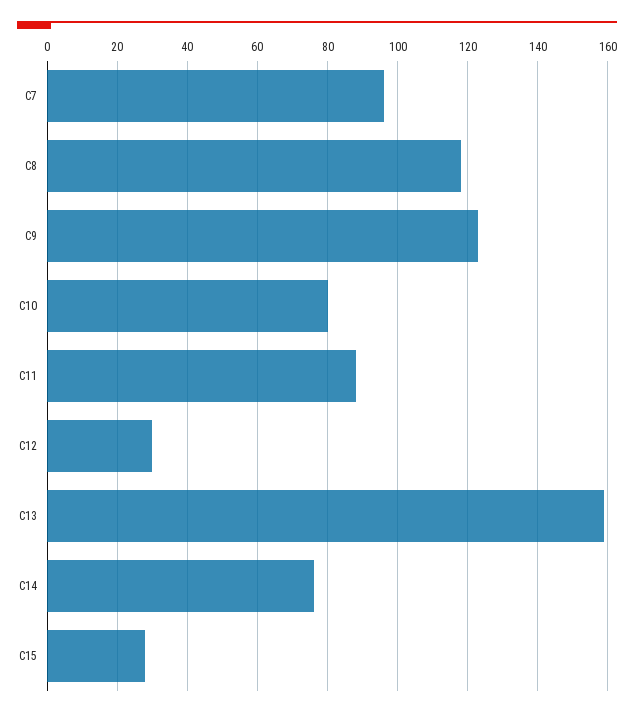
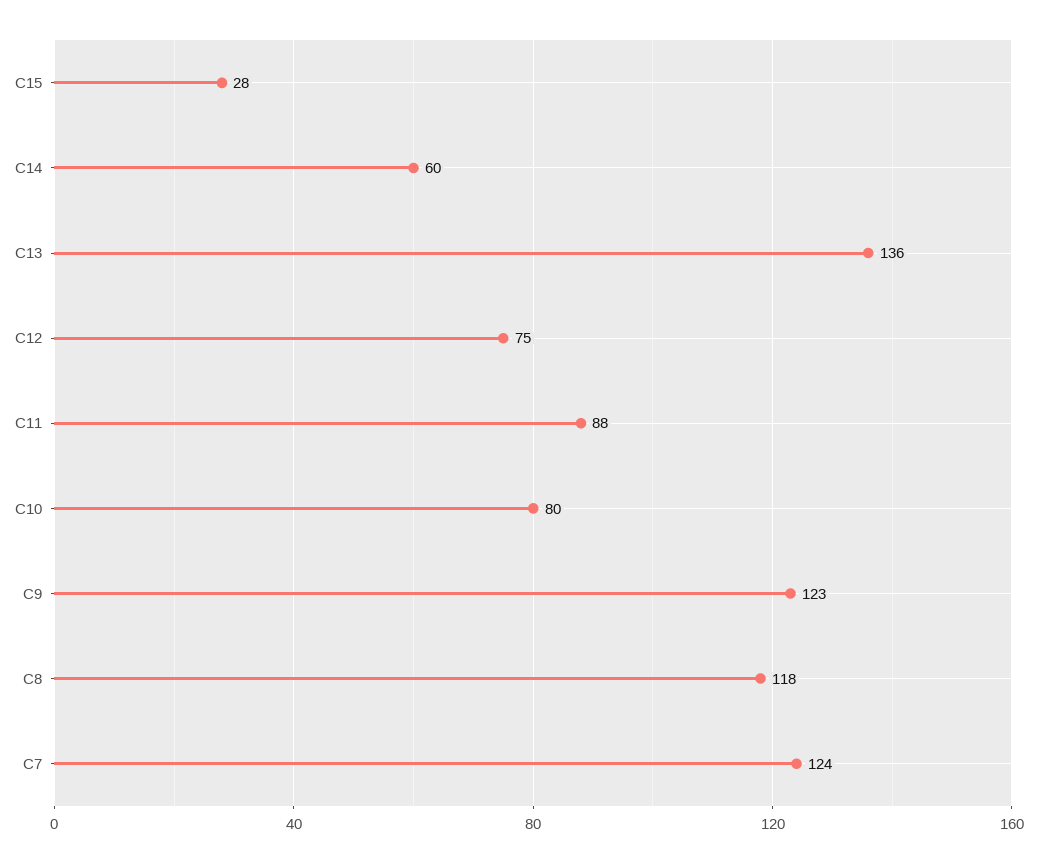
C7: 95 -> 124
C12: 30 -> 75
C13: 160 -> 136
C14: 75 -> 60

